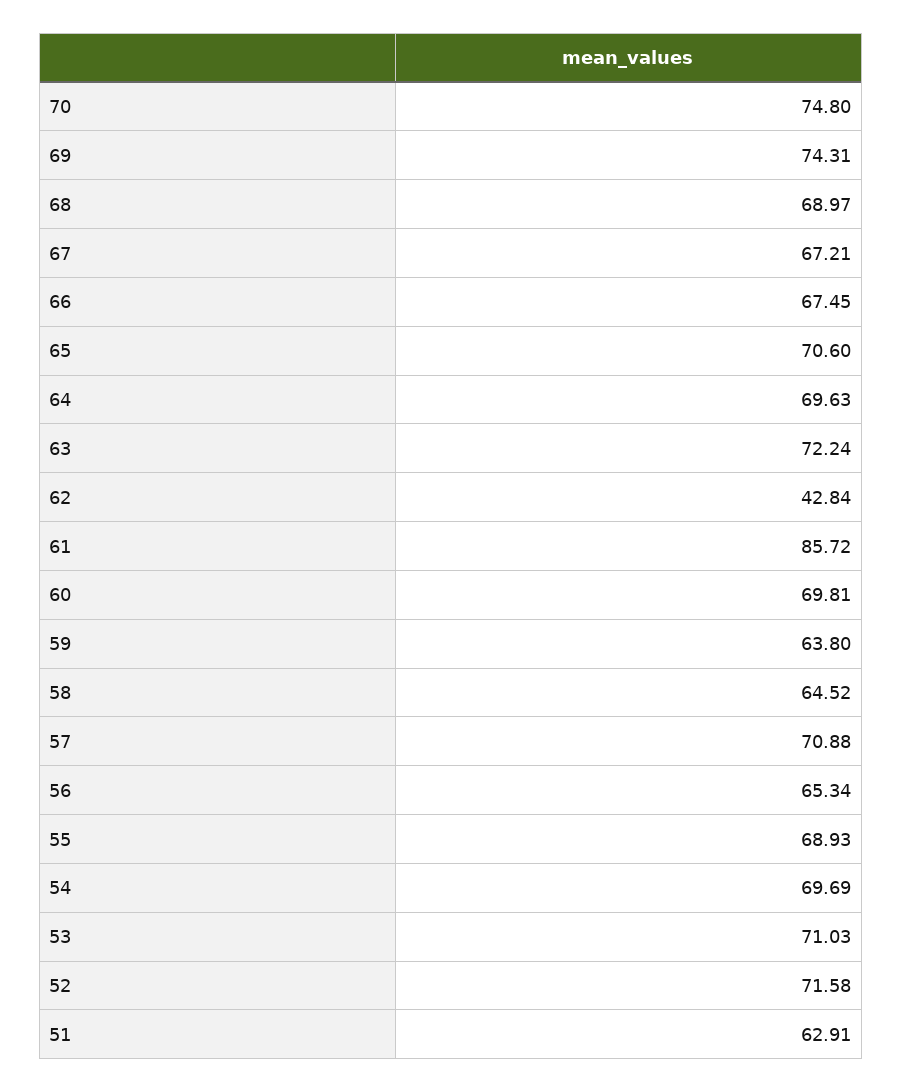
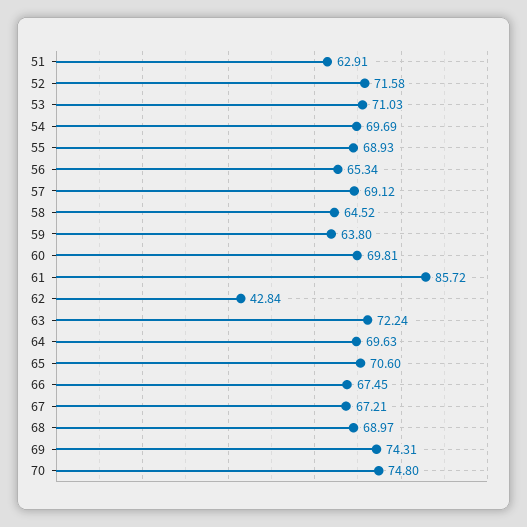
57: 70.88 -> 69.12

